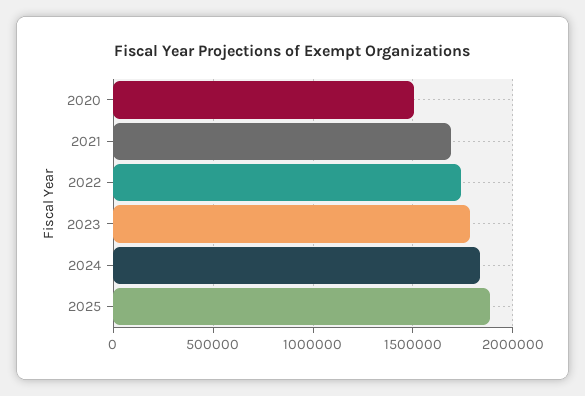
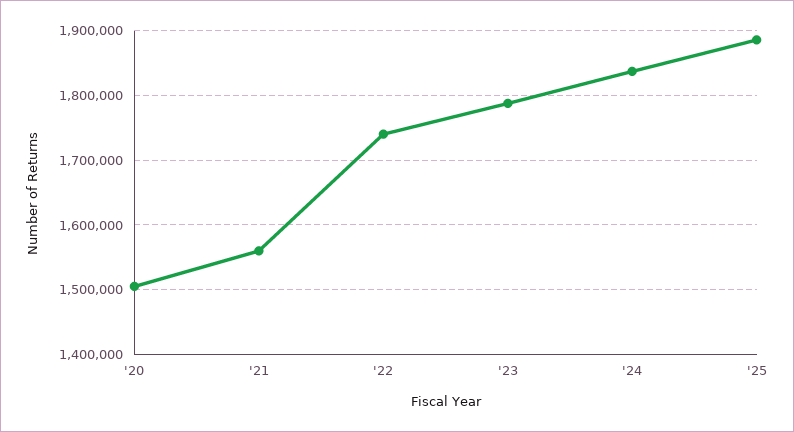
2021: 1700000 -> 1560000

